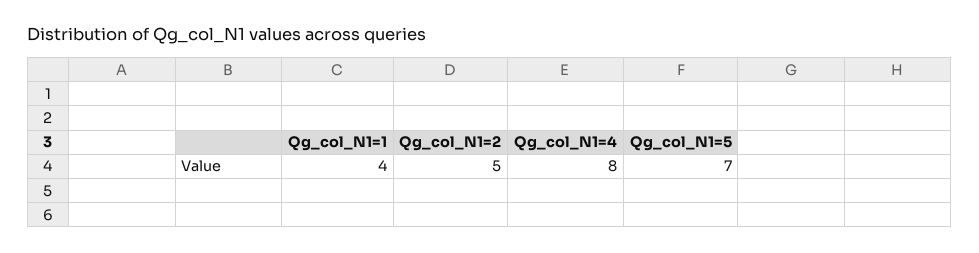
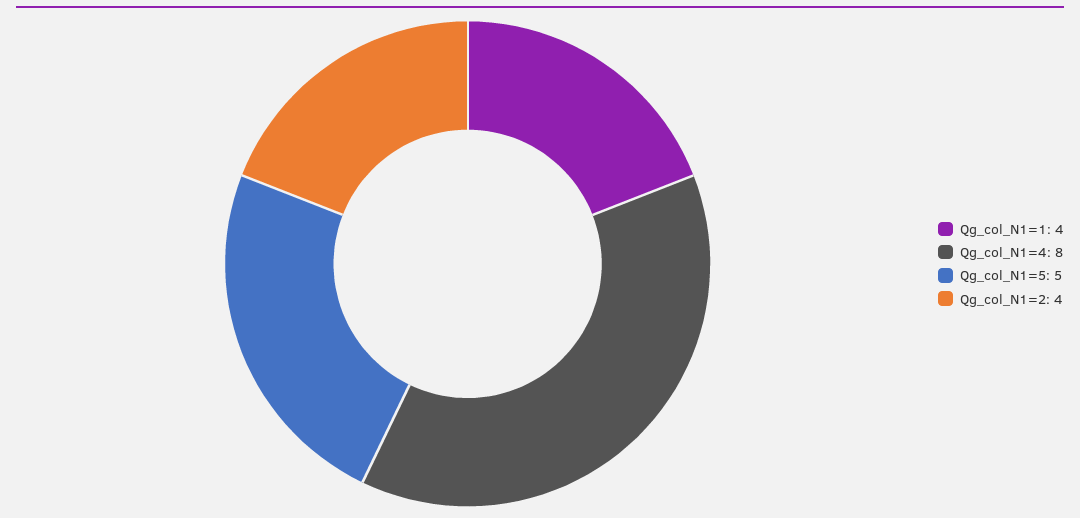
Qg_col_N1=2: 5 -> 4
Qg_col_N1=5: 7 -> 5

